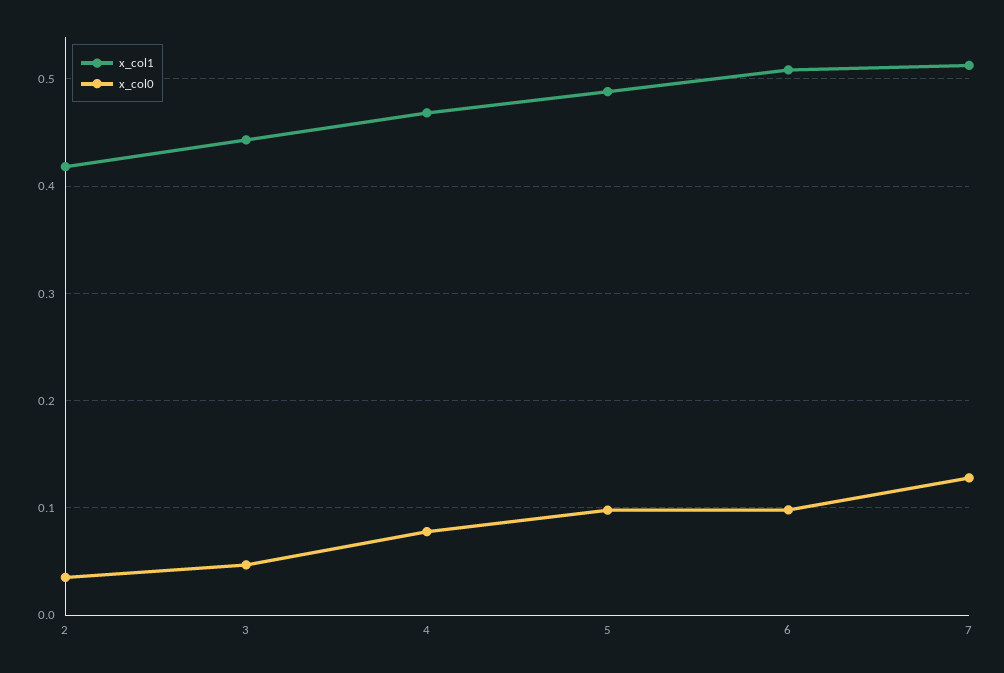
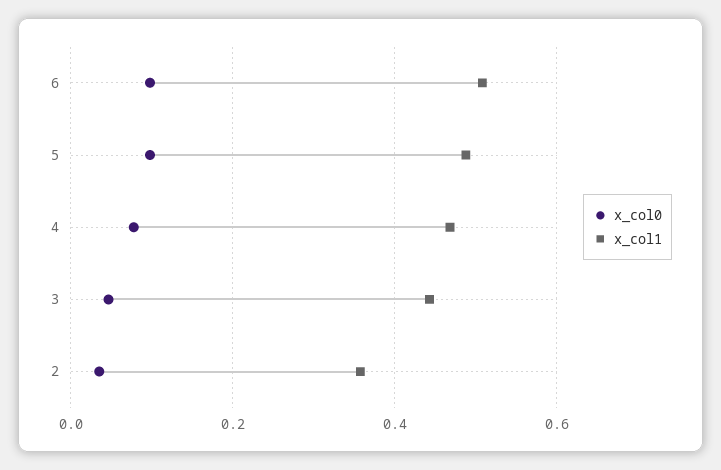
x_col1, 2: 0.42 -> 0.36
x_col1, 7: 0.51 -> none
x_col0, 7: 0.13 -> none

